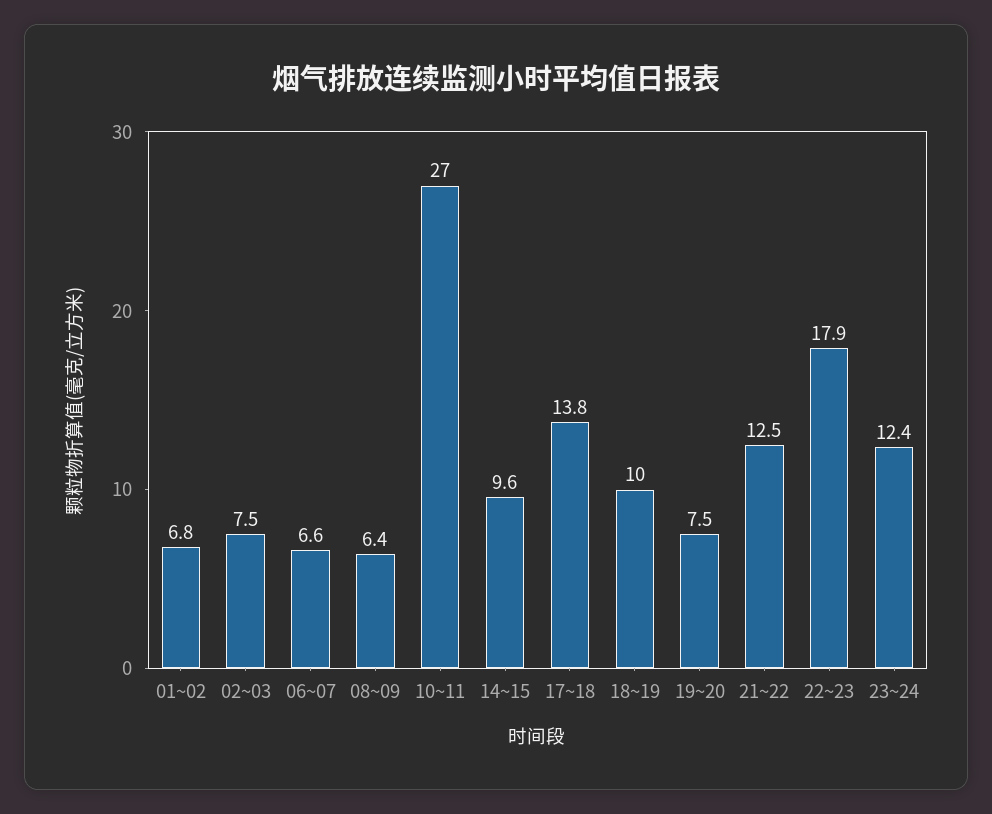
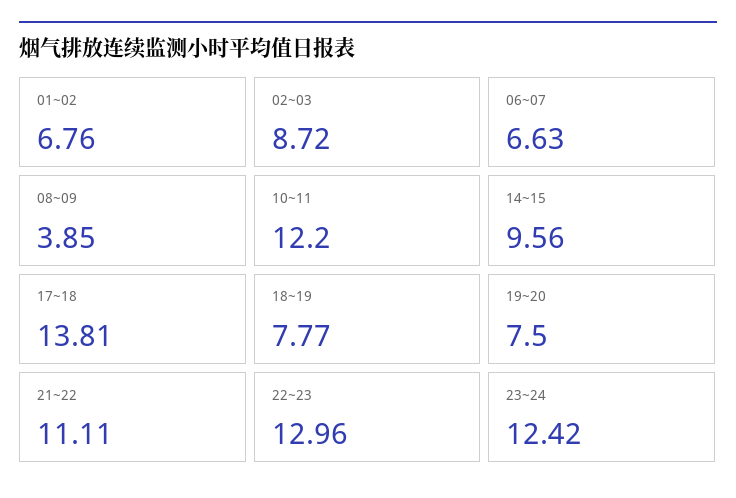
02~03: 7.5 -> 8.72
08~09: 6.4 -> 3.85
10~11: 27 -> 12.2
18~19: 10 -> 7.77
21~22: 12.5 -> 11.11
22~23: 17.9 -> 12.96

